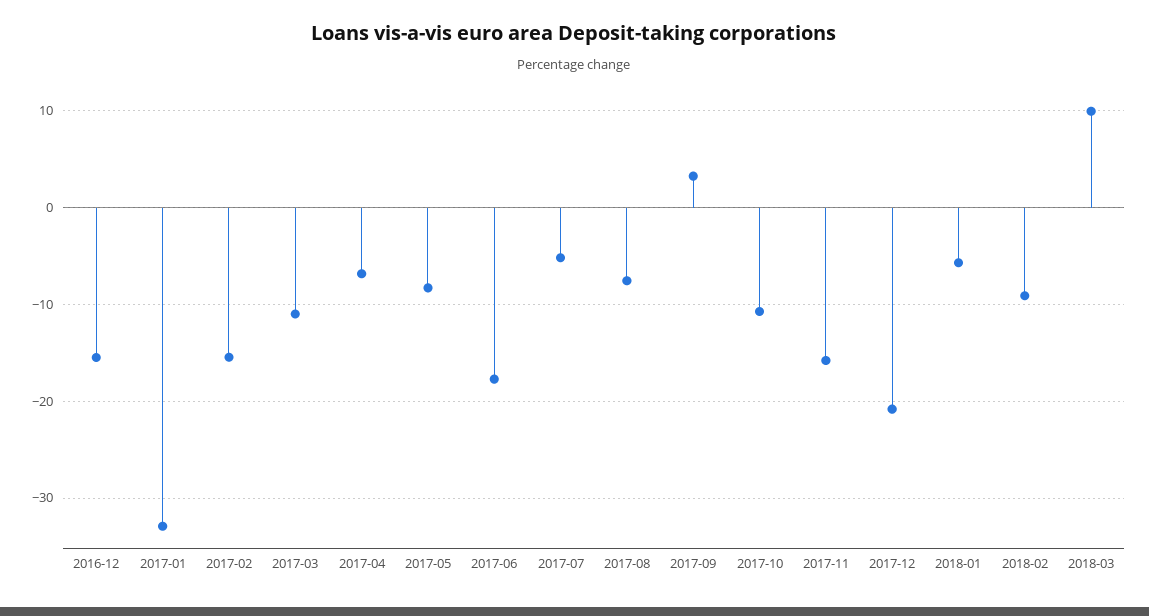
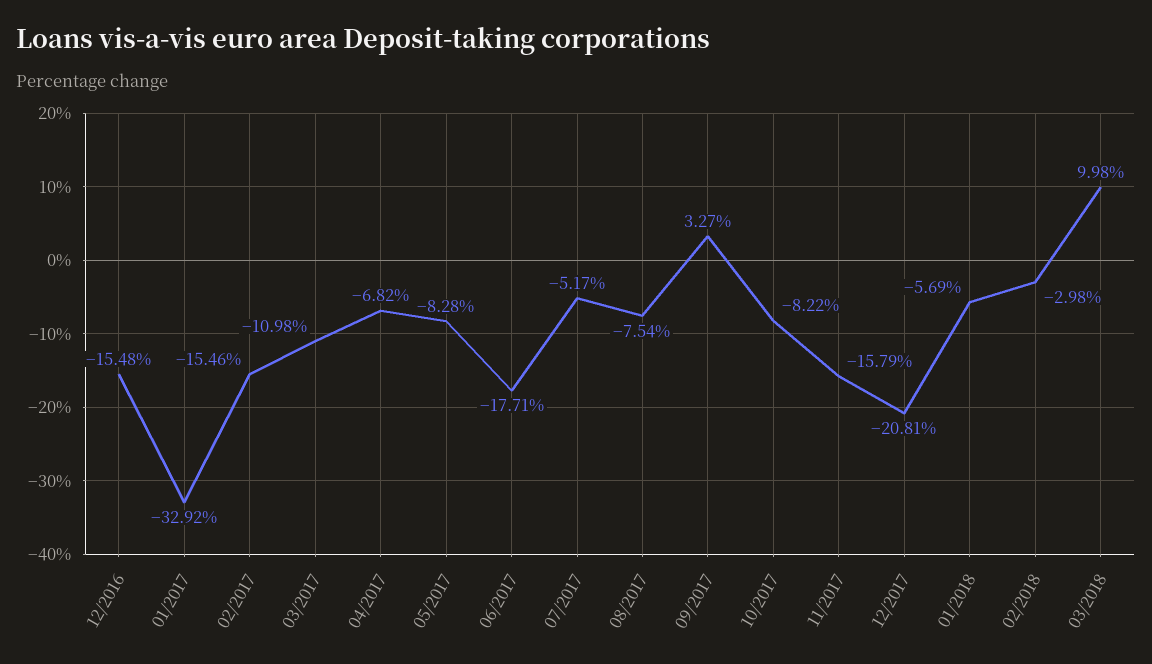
2017-10: -11 -> -8.22
2018-02: -9 -> -2.98

